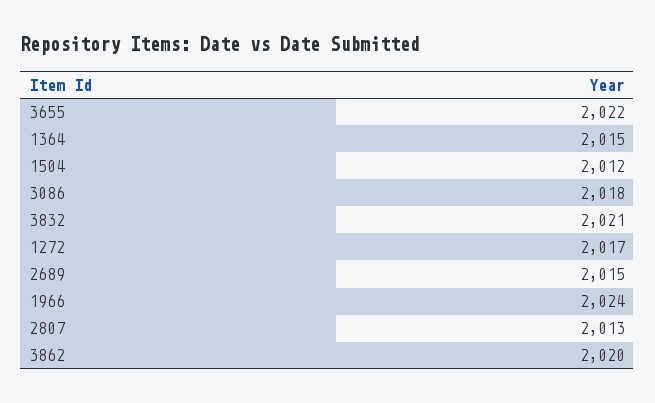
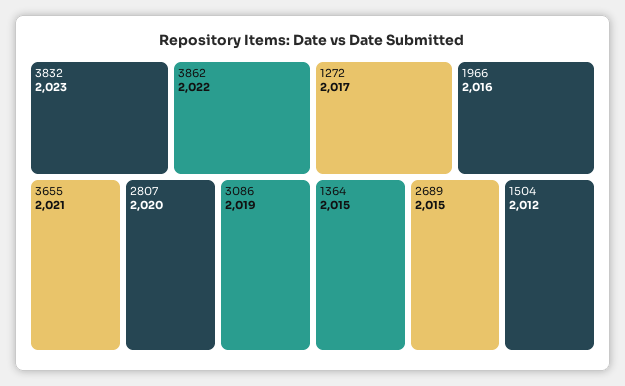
3655: 2022 -> 2021
3086: 2018 -> 2019
3832: 2021 -> 2023
1966: 2024 -> 2016
2807: 2013 -> 2020
3862: 2020 -> 2022

